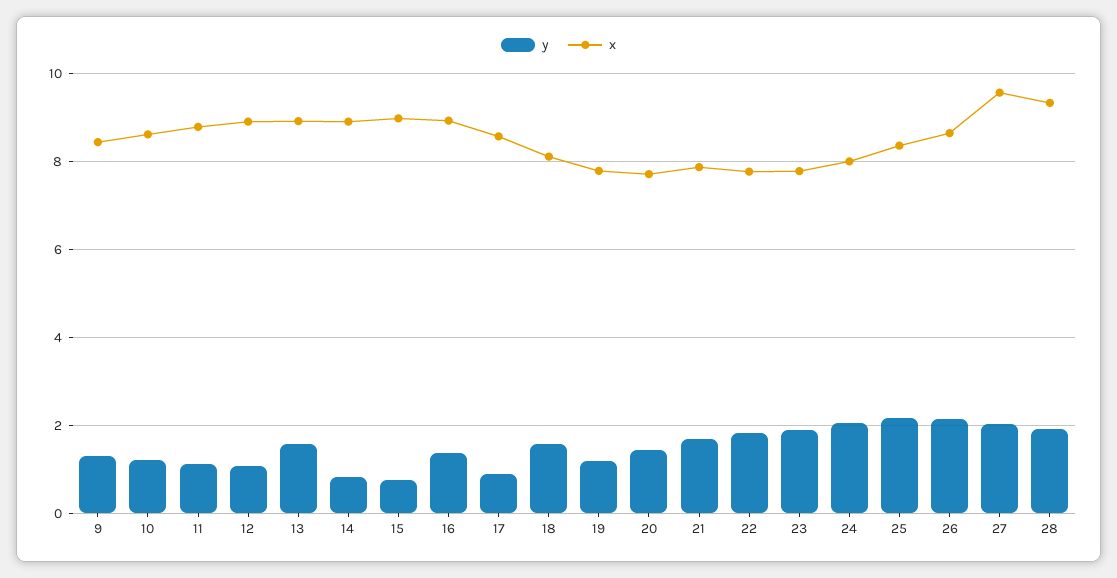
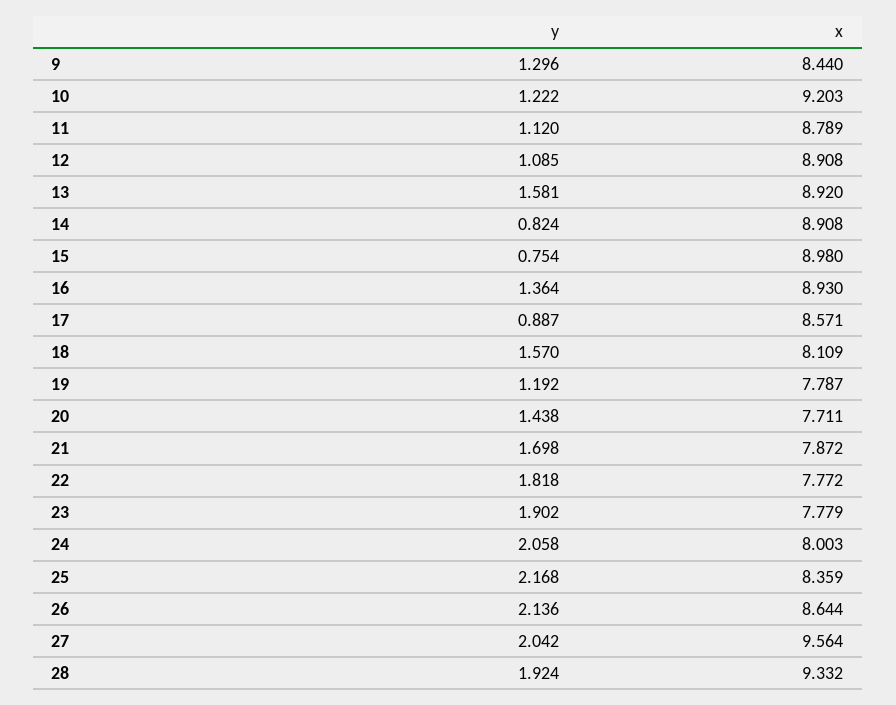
x, 10: 8.6 -> 9.203

